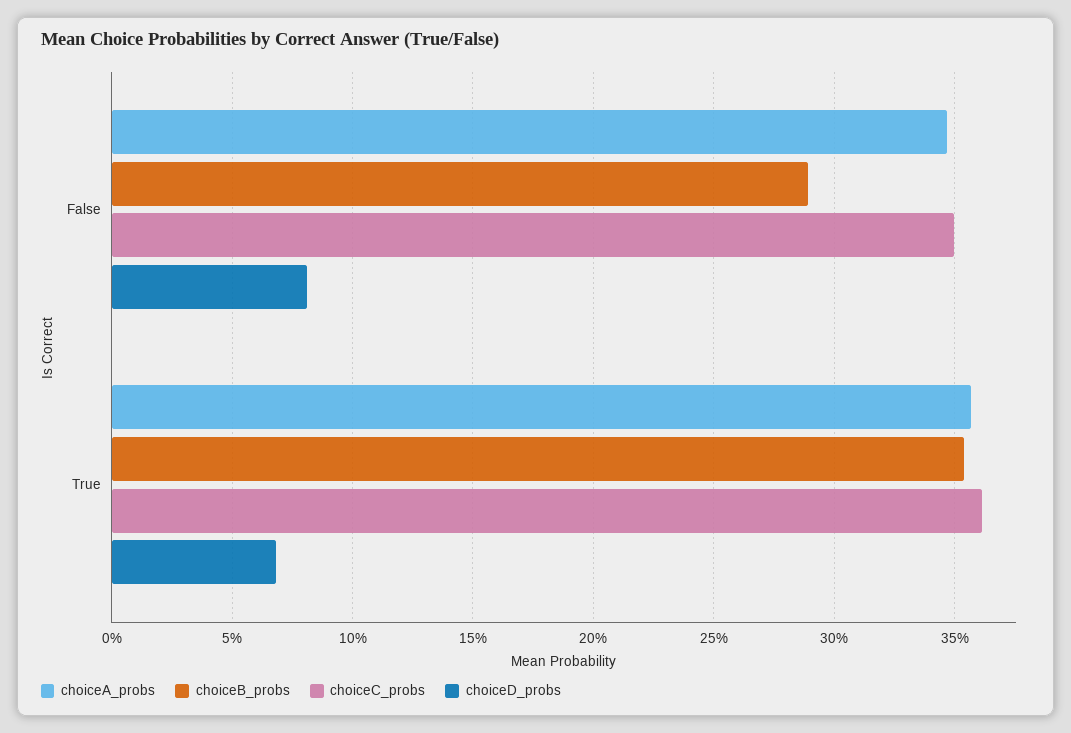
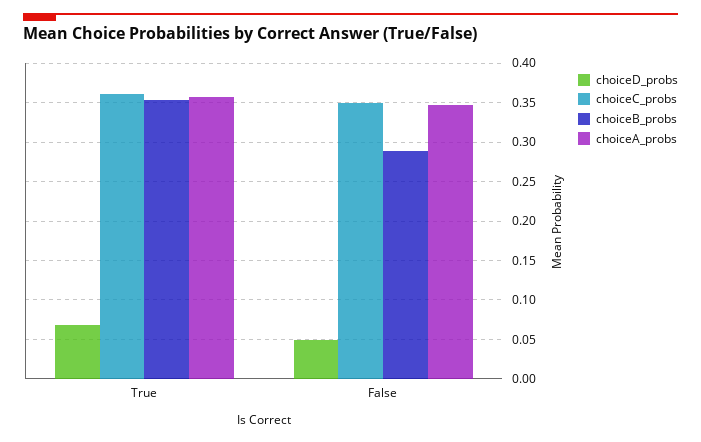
choiceD_probs, False: 0.08 -> 0.05

